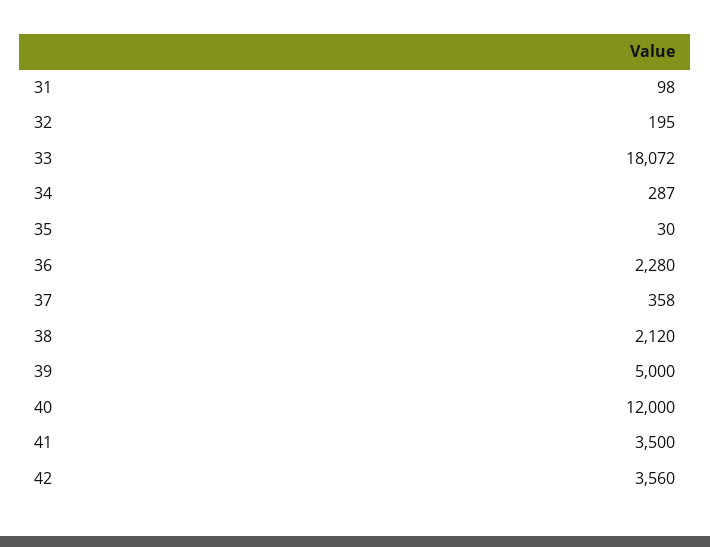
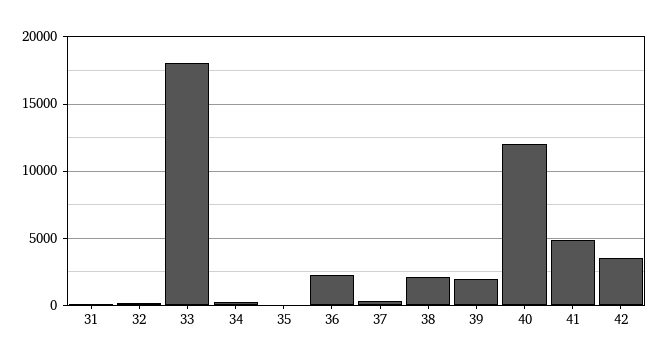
39: 5000 -> 2000
41: 3500 -> 5000

